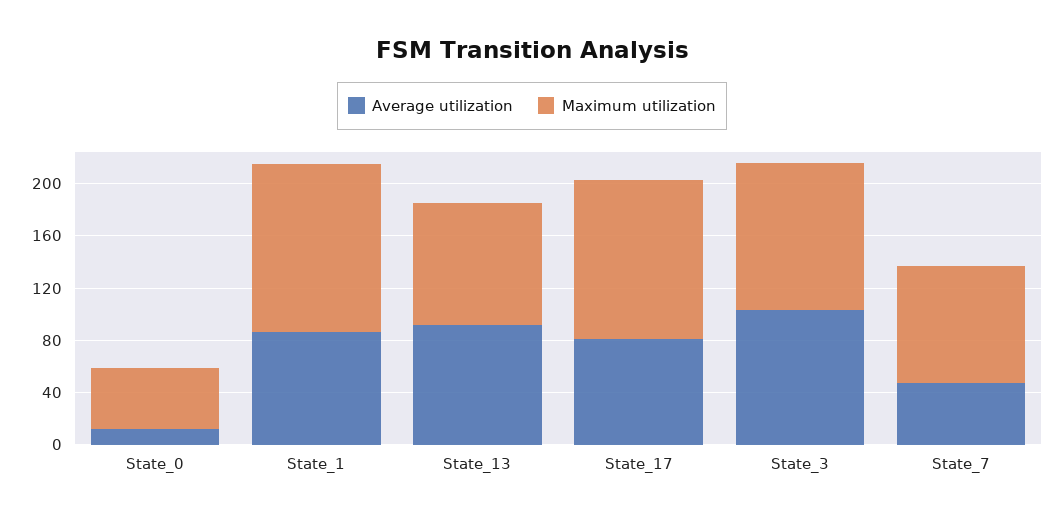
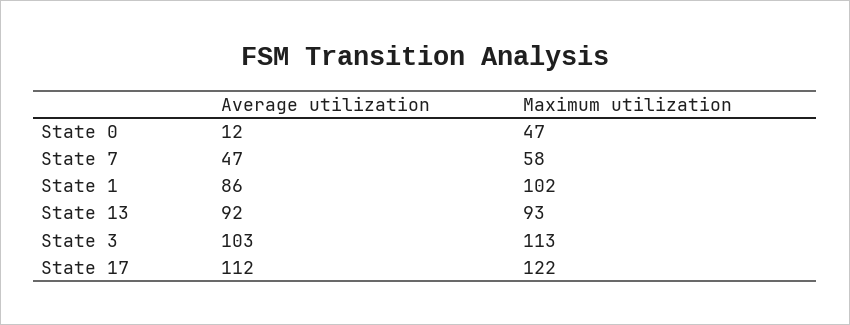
Maximum utilization, State_1: 130 -> 102
Average utilization, State_17: 80 -> 112
Maximum utilization, State_7: 90 -> 58

